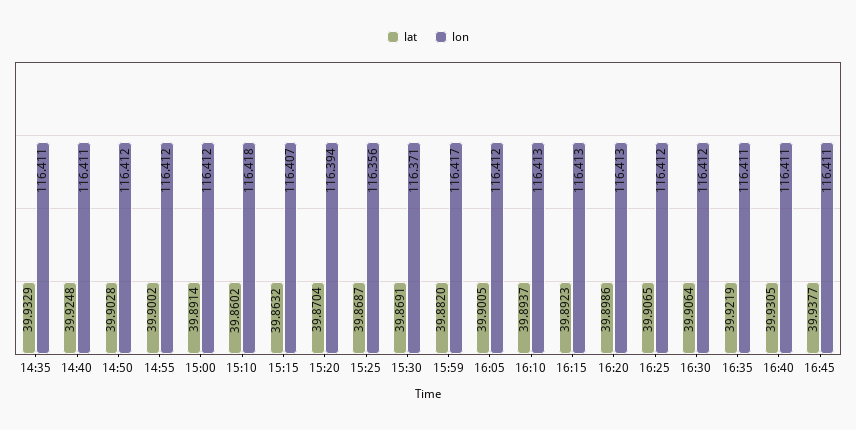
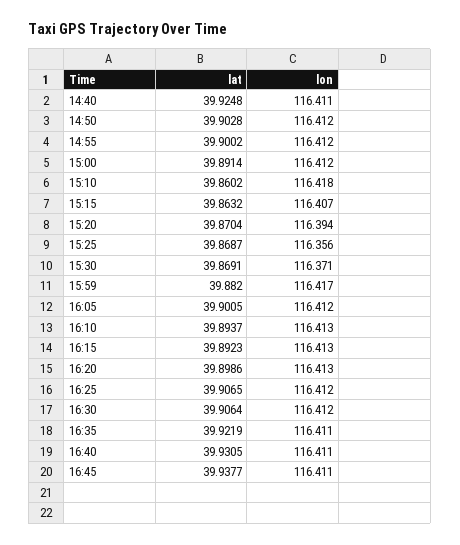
lat, 14:35: 39.9329 -> none
lon, 14:35: 116.411 -> none

